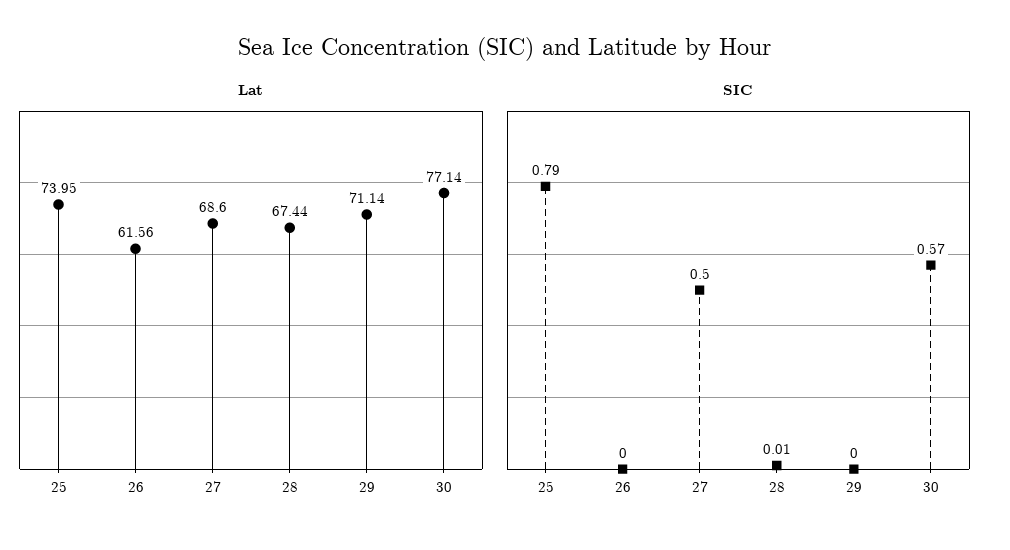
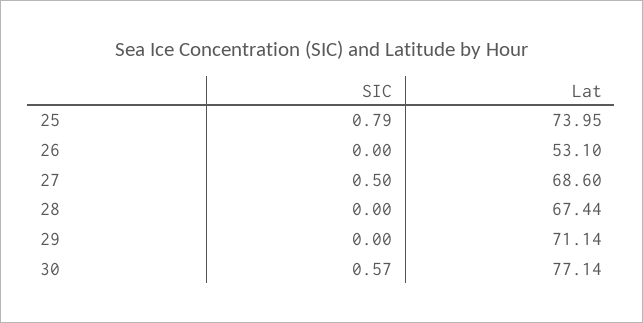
Lat, 26: 61.56 -> 53.1
SIC, 28: 0.01 -> 0

